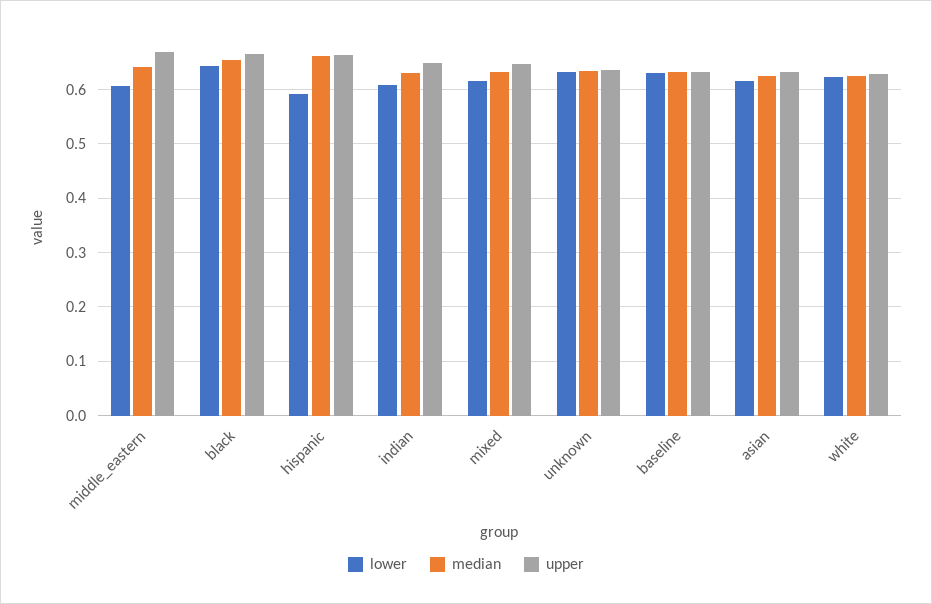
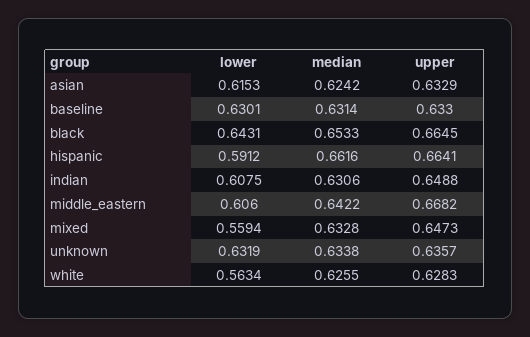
lower, mixed: 0.62 -> 0.5594
lower, white: 0.62 -> 0.5634

